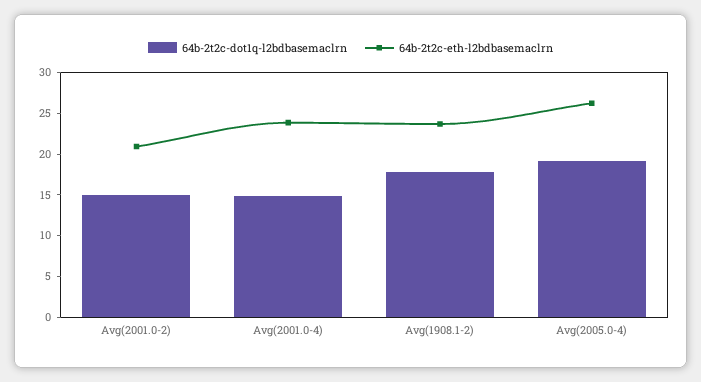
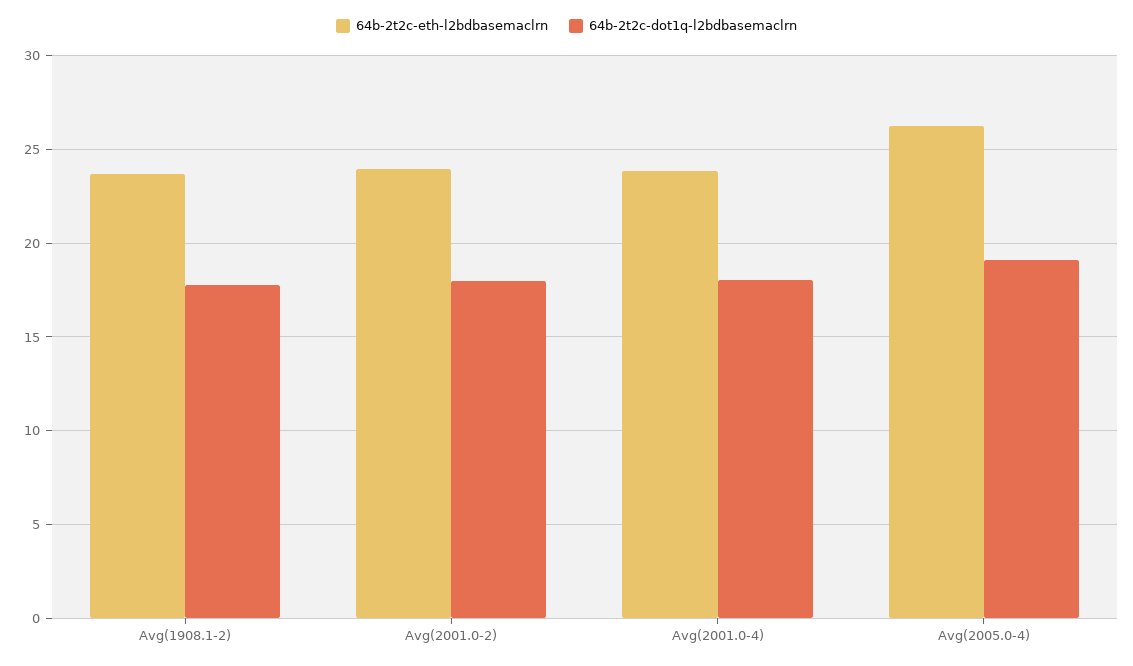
64b-2t2c-dot1q-l2bdbasemaclrn, Avg(2001.0-2): 15 -> 18
64b-2t2c-eth-l2bdbasemaclrn, Avg(2001.0-2): 21 -> 24
64b-2t2c-dot1q-l2bdbasemaclrn, Avg(2001.0-4): 15 -> 18

